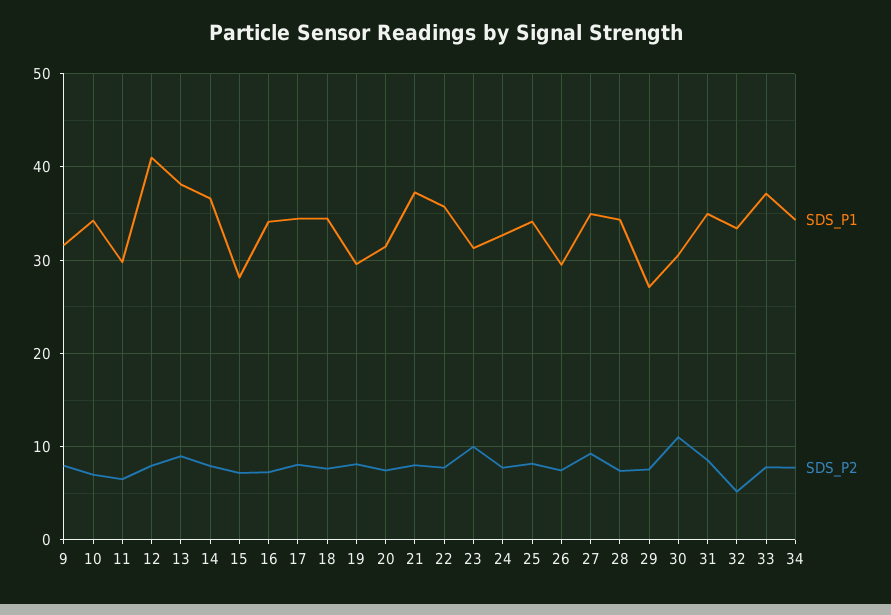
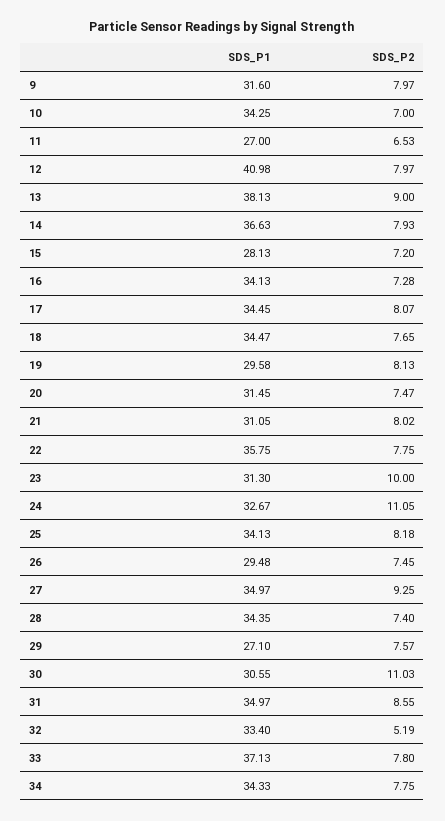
SDS_P1, 11: 30 -> 27
SDS_P1, 21: 37 -> 31.05
SDS_P2, 24: 8 -> 11.05

